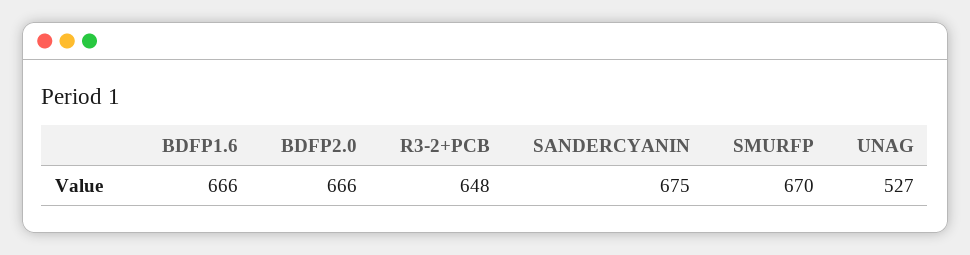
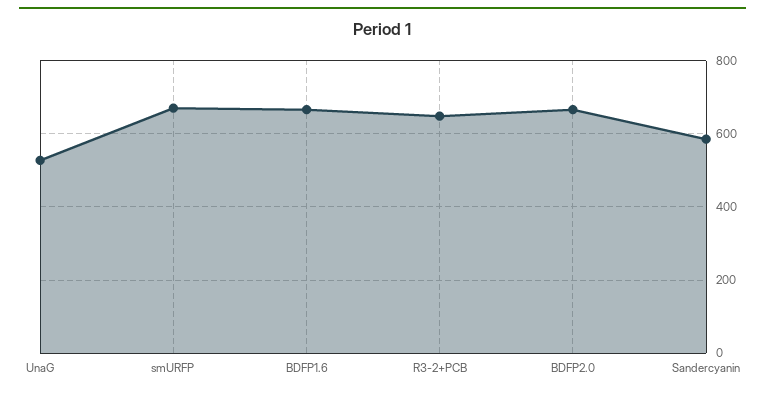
SANDERCYANIN: 675 -> 580

